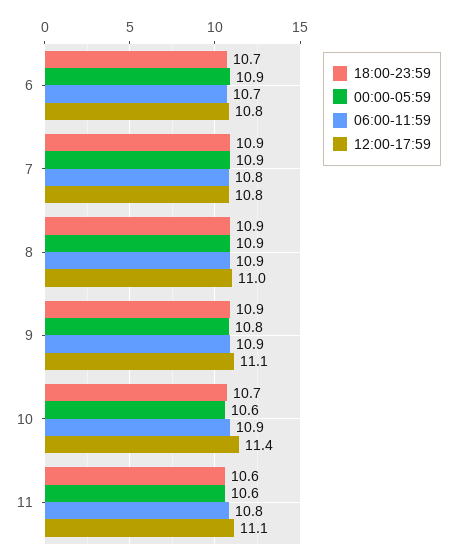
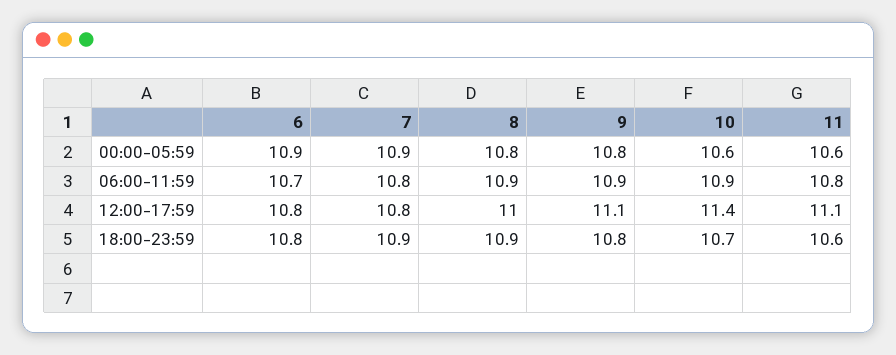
18:00-23:59, 6: 10.7 -> 10.8
00:00-05:59, 8: 10.9 -> 10.8
18:00-23:59, 9: 10.9 -> 10.8

